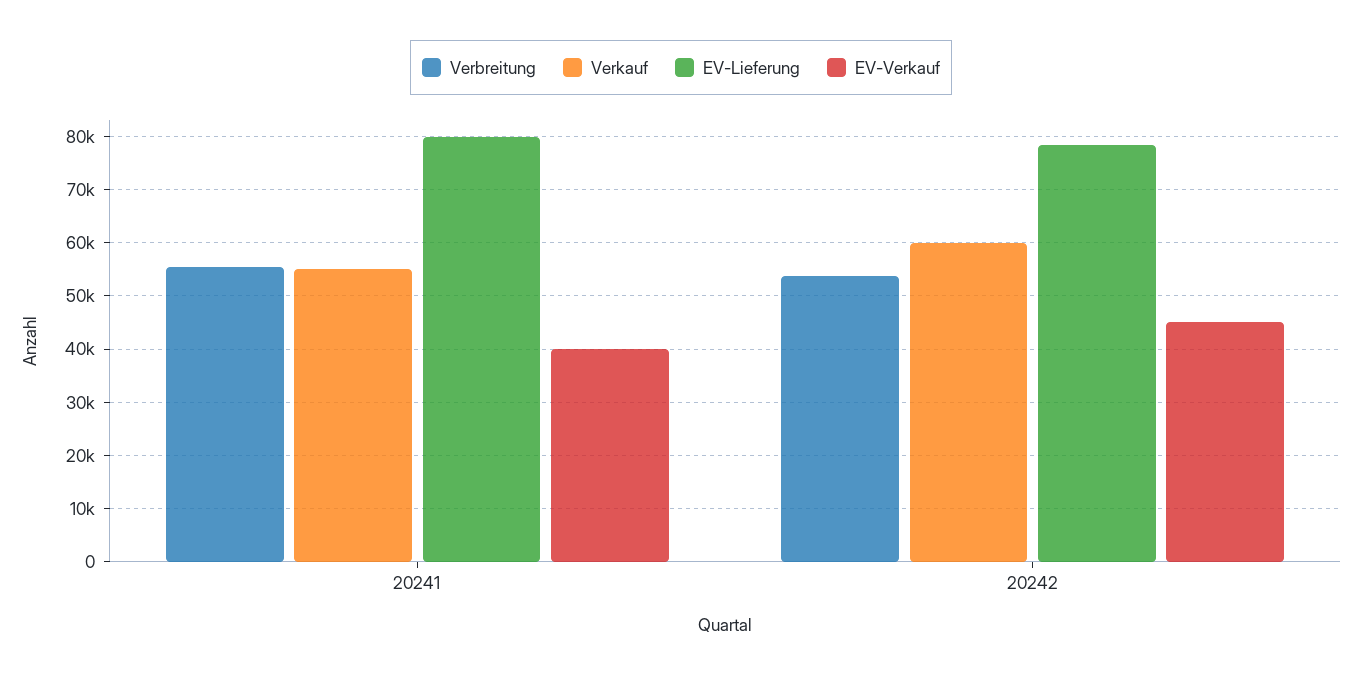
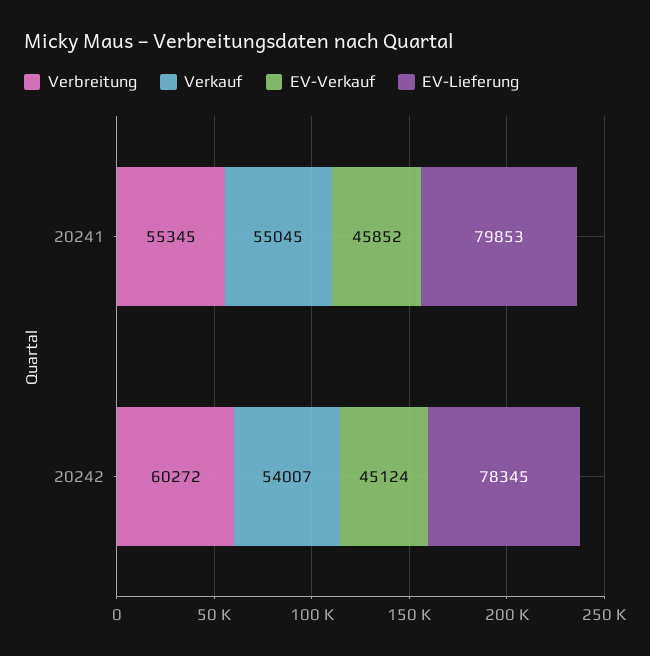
EV-Verkauf, 20241: 40000 -> 45852
Verbreitung, 20242: 54000 -> 60272
Verkauf, 20242: 60000 -> 54007

